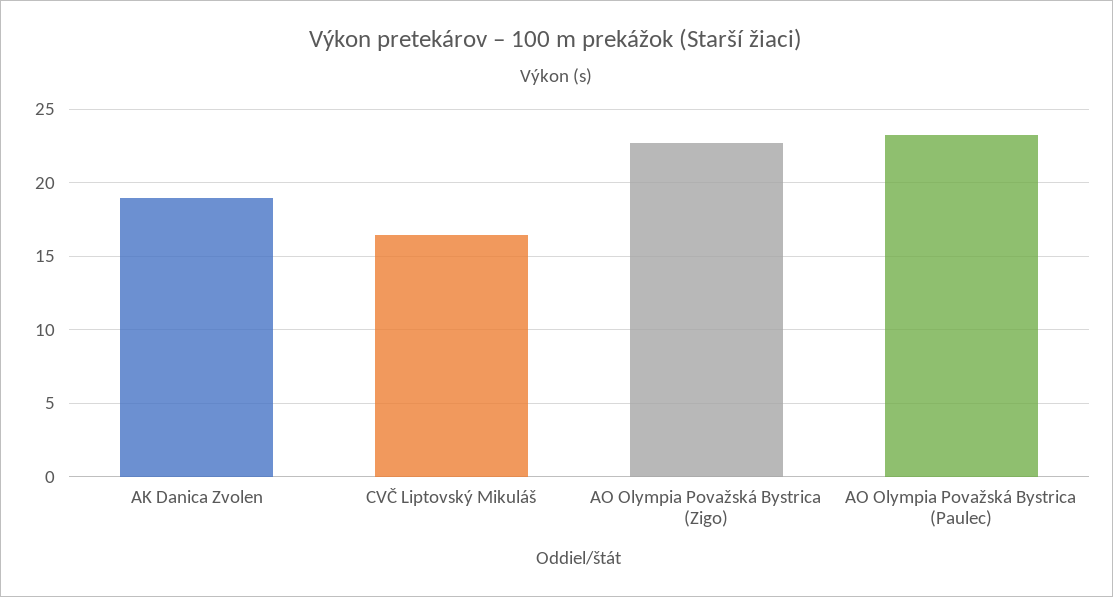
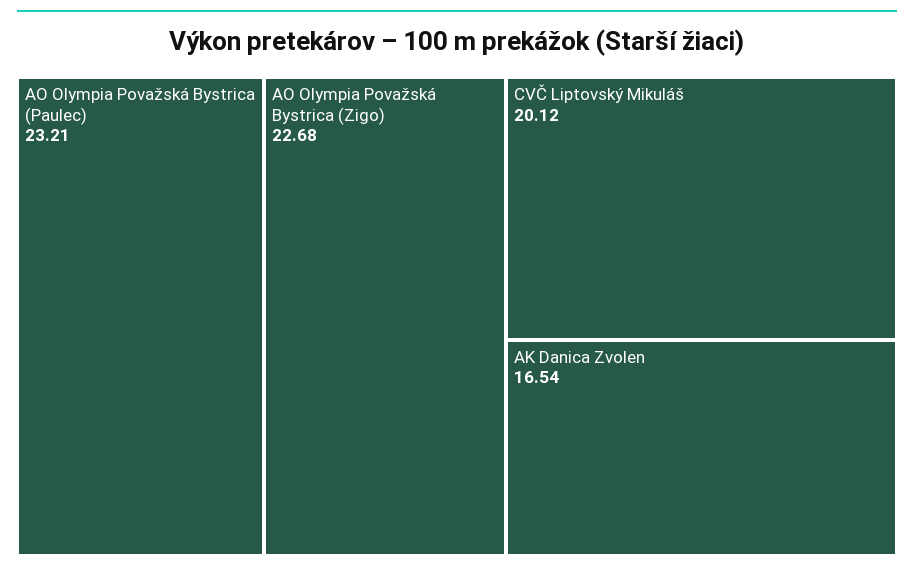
AK Danica Zvolen: 19 -> 16.54
CVČ Liptovský Mikuláš: 16.5 -> 20.12

